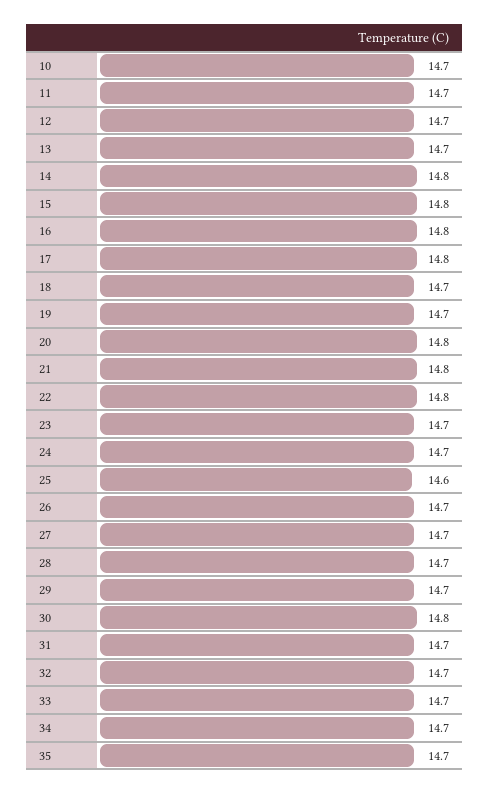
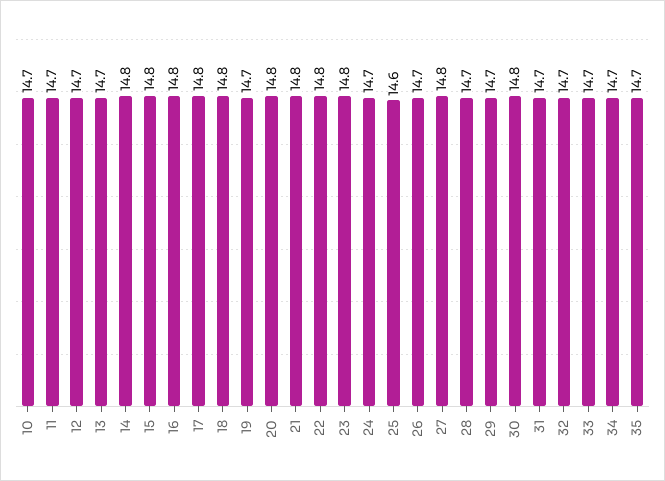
18: 14.7 -> 14.8
23: 14.7 -> 14.8
27: 14.7 -> 14.8

